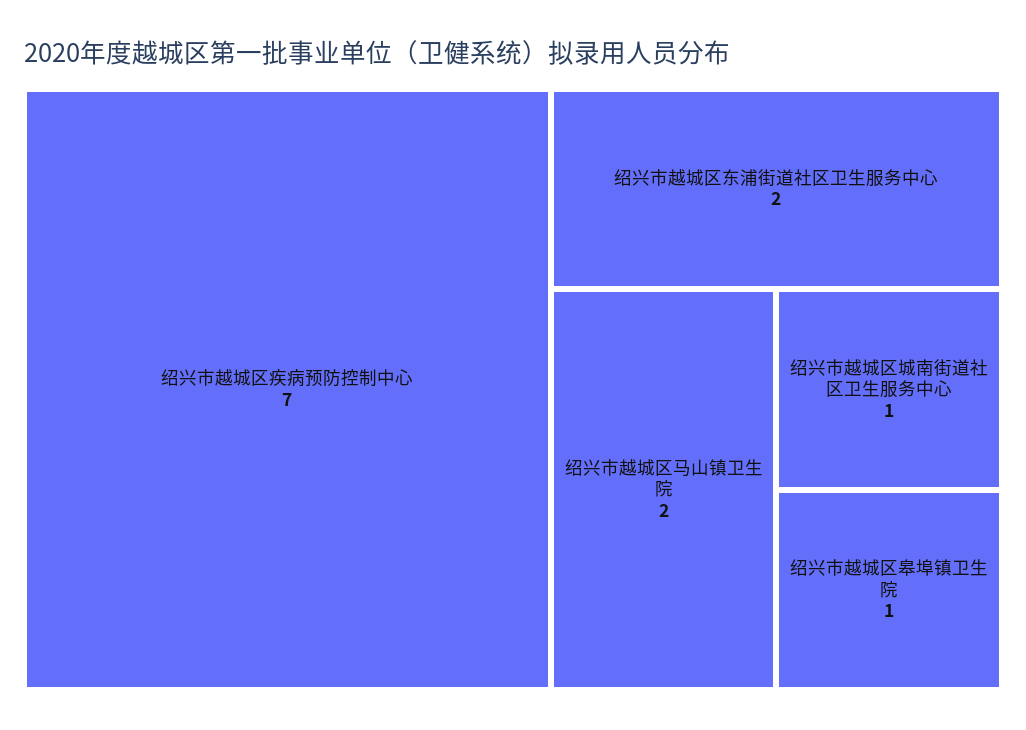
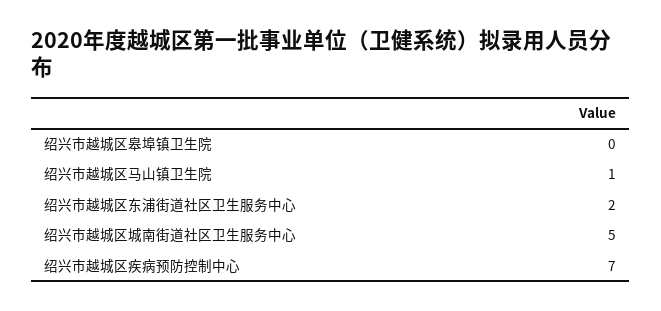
绍兴市越城区马山镇卫生院: 2 -> 1
绍兴市越城区城南街道社区卫生服务中心: 1 -> 5
绍兴市越城区皋埠镇卫生院: 1 -> 0

